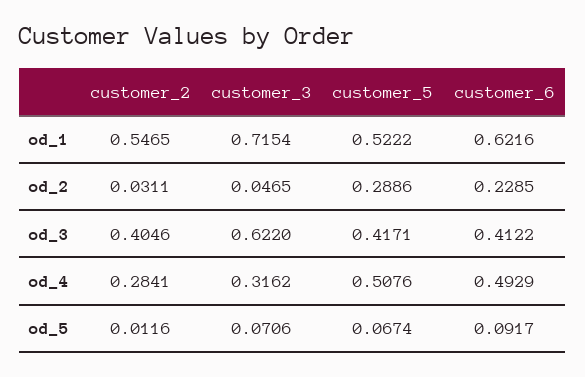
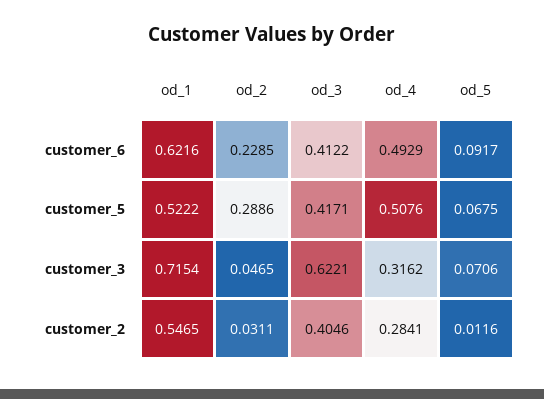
customer_3, od_3: 0.622 -> 0.6221
customer_5, od_5: 0.0674 -> 0.0675

